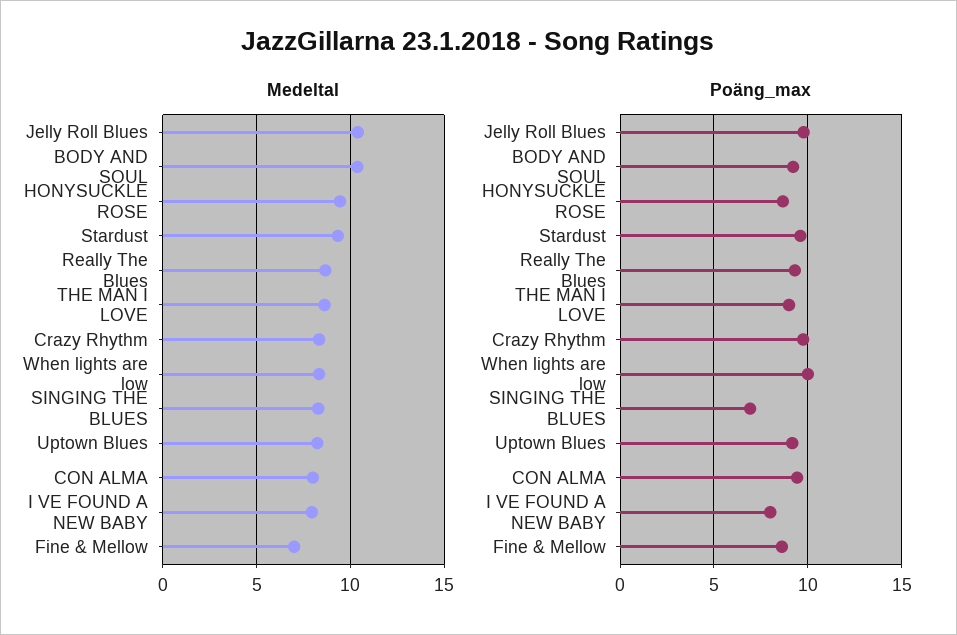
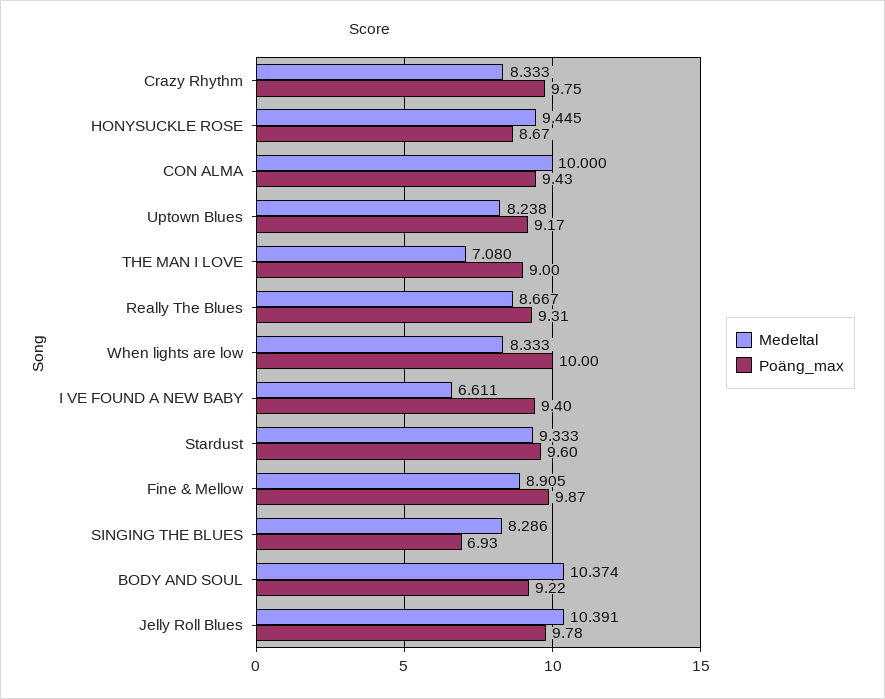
Medeltal, THE MAN I LOVE: 8.5 -> 7.08
Medeltal, CON ALMA: 8 -> 10
Medeltal, I VE FOUND A NEW BABY: 8 -> 6.611
Medeltal, Fine & Mellow: 7 -> 8.905
Poäng_max, I VE FOUND A NEW BABY: 8 -> 9.4
Poäng_max, Fine & Mellow: 8.5 -> 9.87

